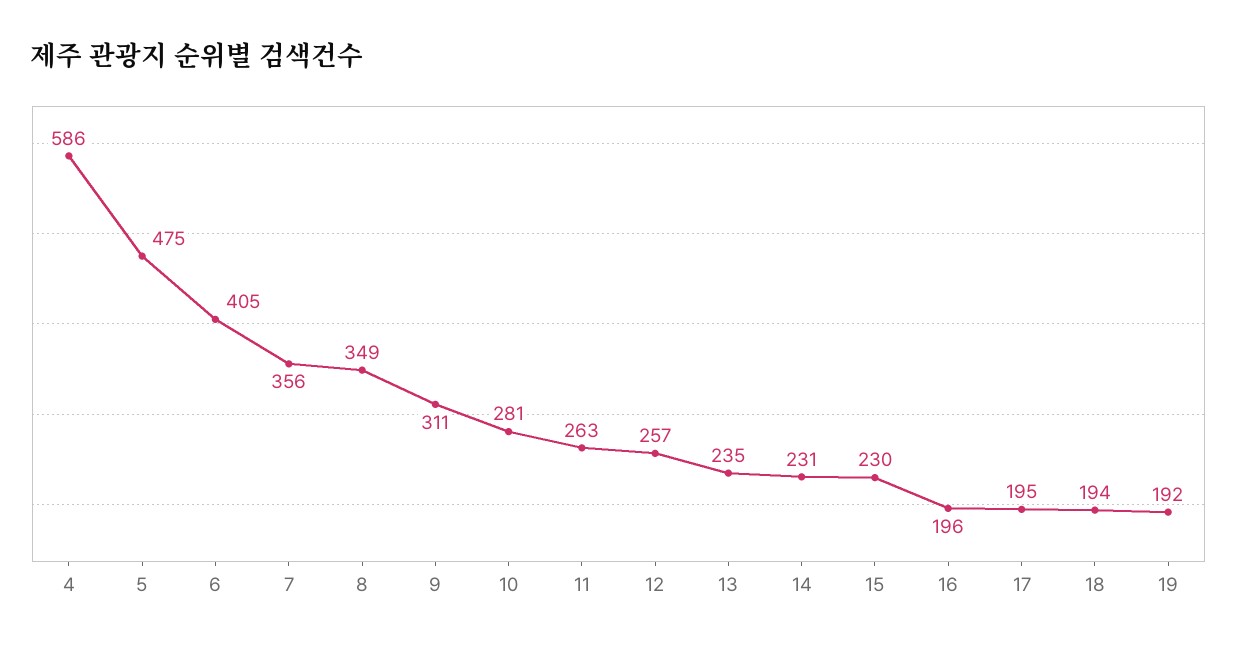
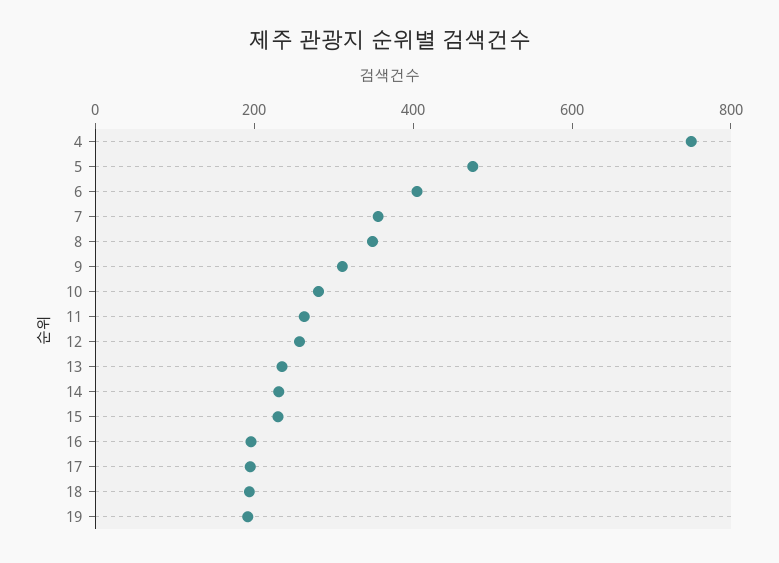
4: 586 -> 750

